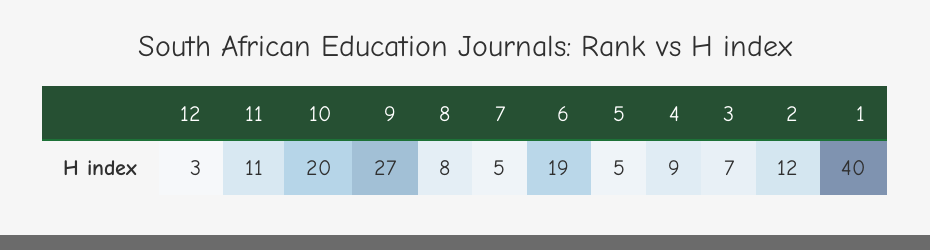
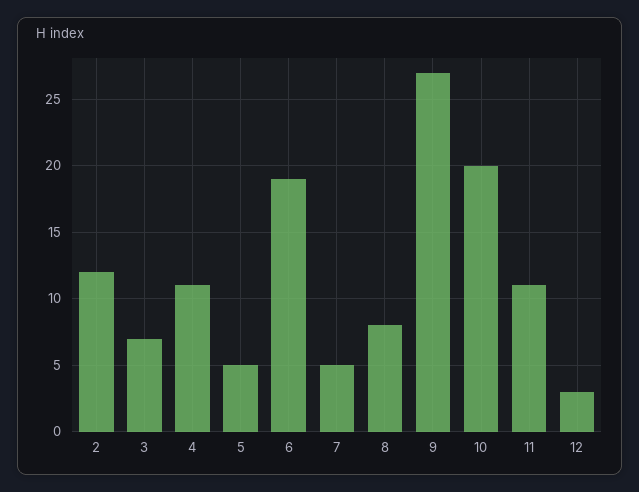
4: 9 -> 11
1: 40 -> none

